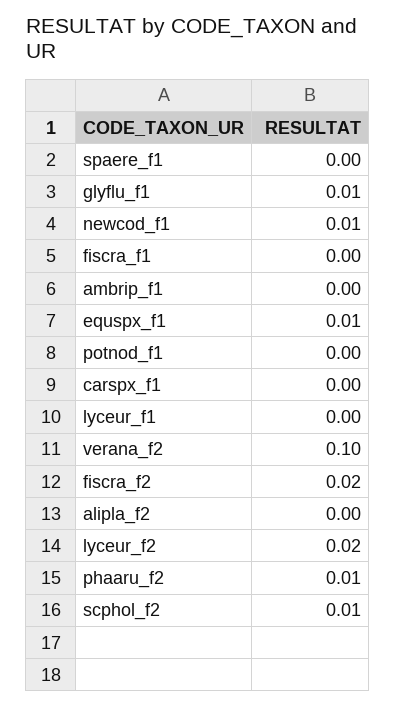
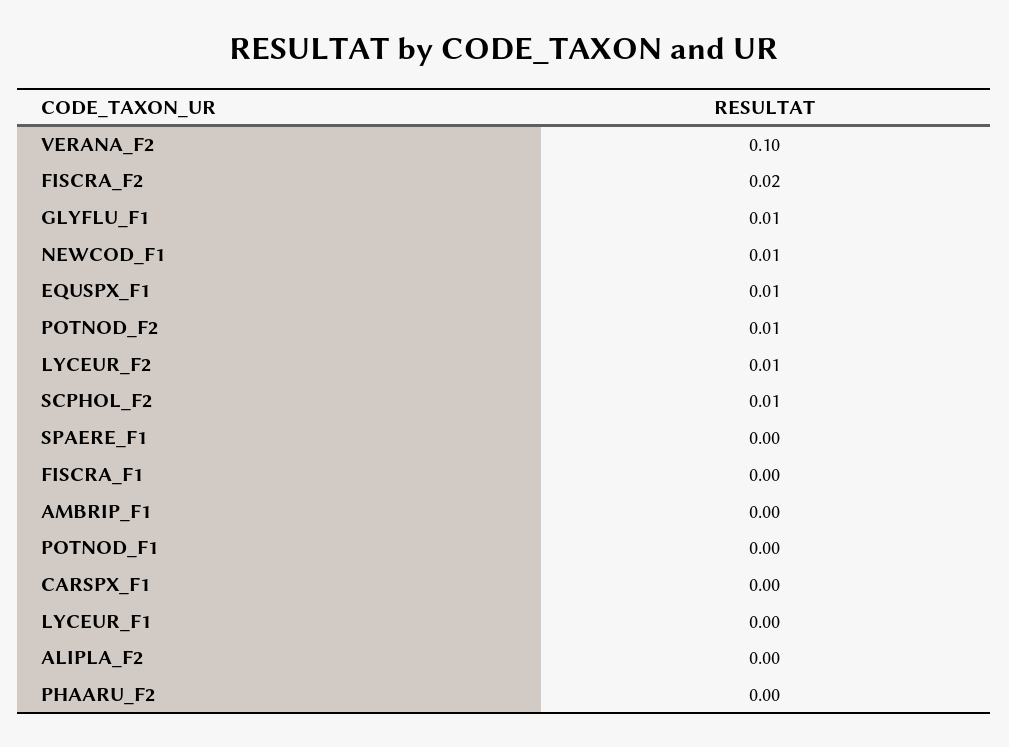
lyceur_f2: 0.02 -> 0.01
phaaru_f2: 0.01 -> 0
POTNOD_F2: none -> 0.01

